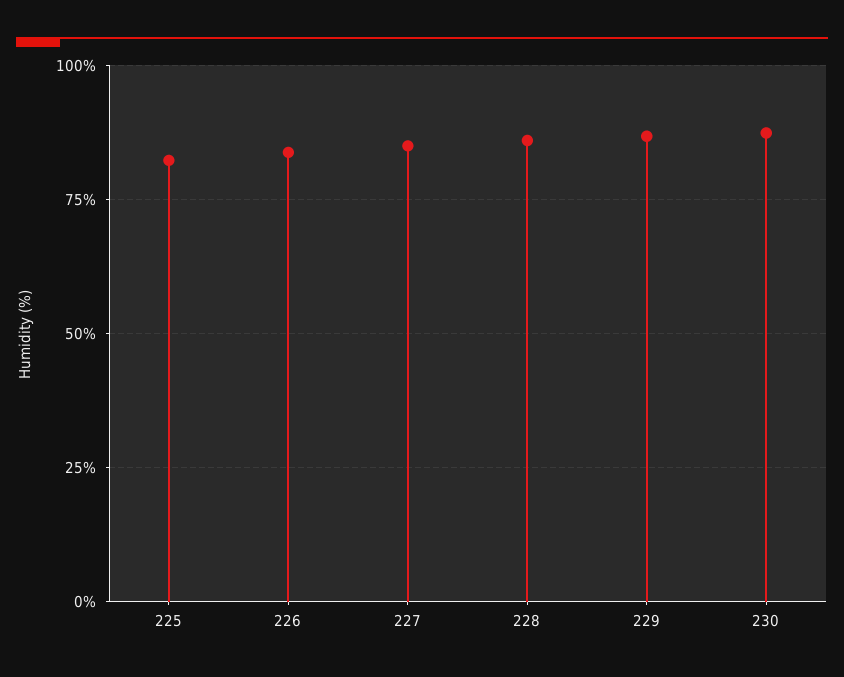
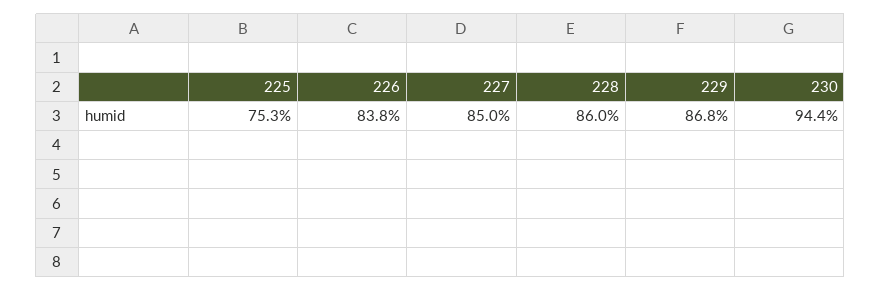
225: 82.5 -> 75.3
230: 87.5 -> 94.4

